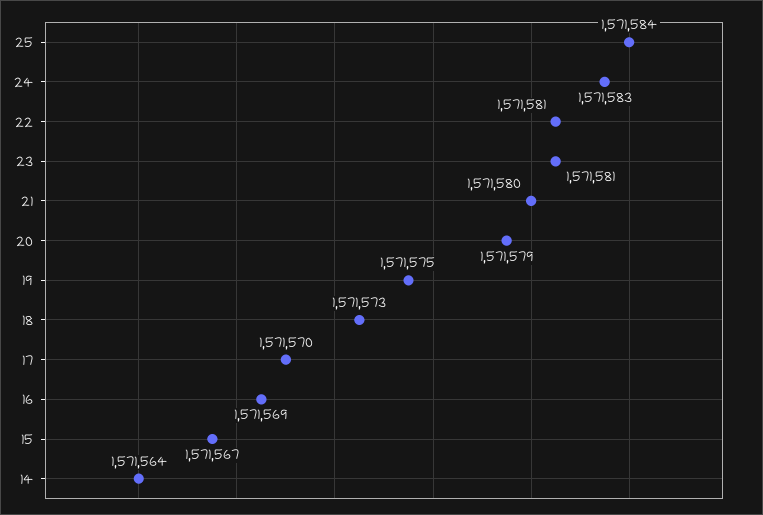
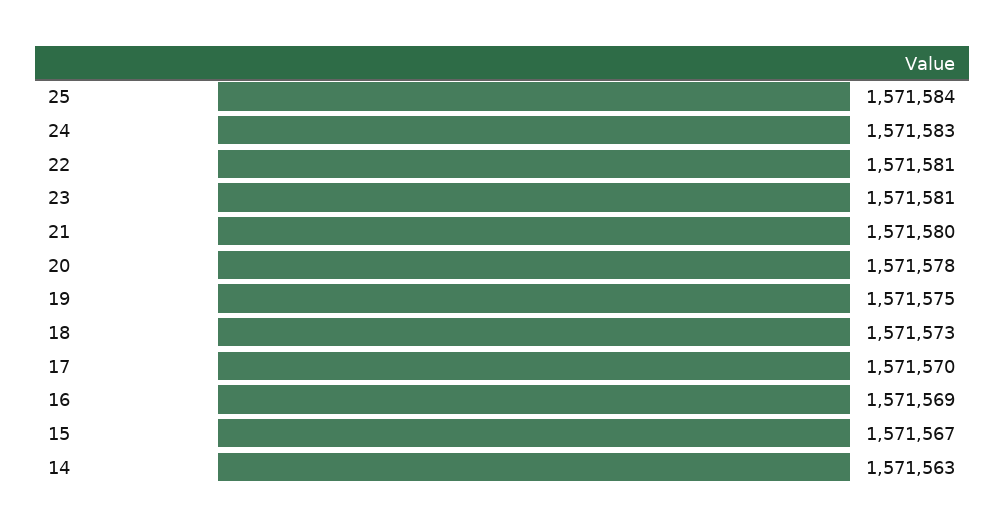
20: 1571579 -> 1571578
14: 1571564 -> 1571563

